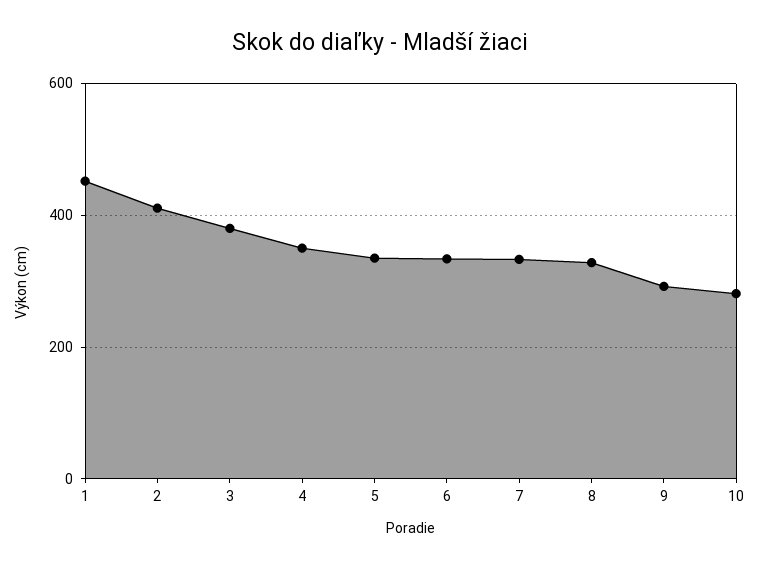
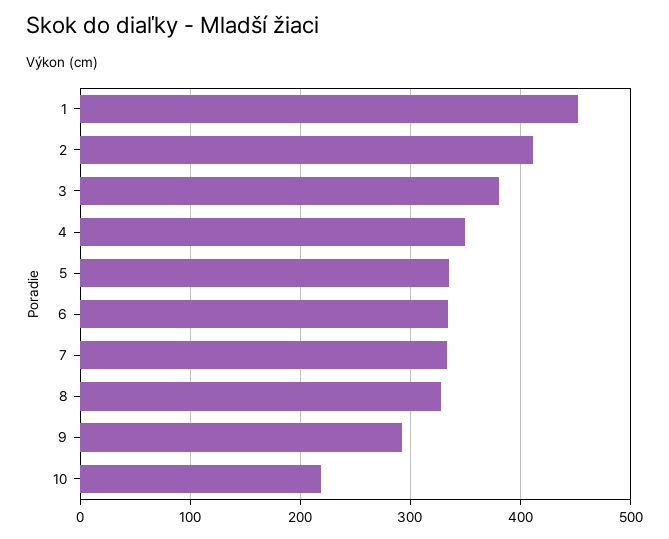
10: 280 -> 220

